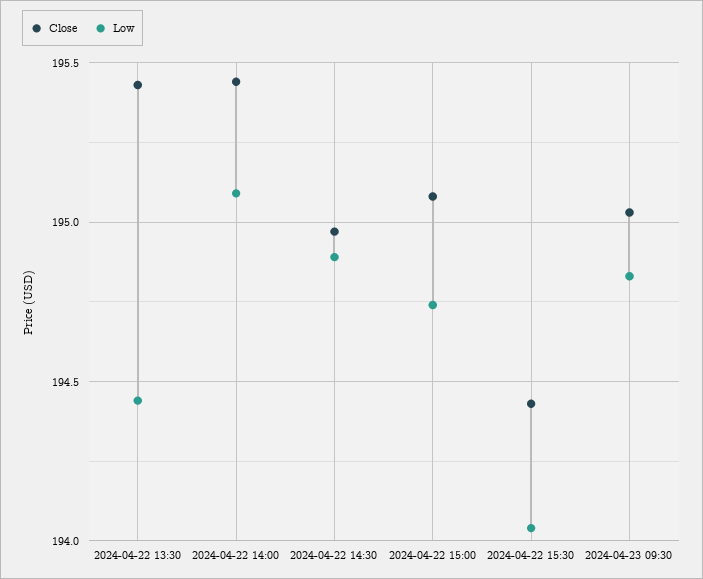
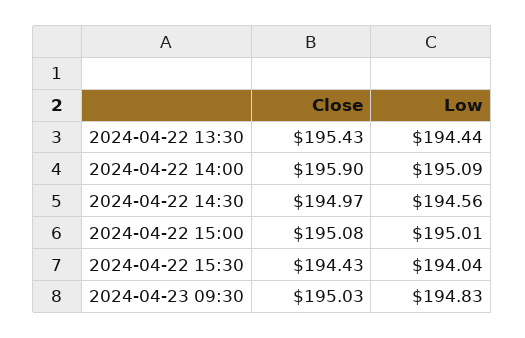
Close, 2024-04-22 14:00: 195.45 -> 195.9
Low, 2024-04-22 14:30: 194.9 -> 194.56
Low, 2024-04-22 15:00: 194.75 -> 195.01

